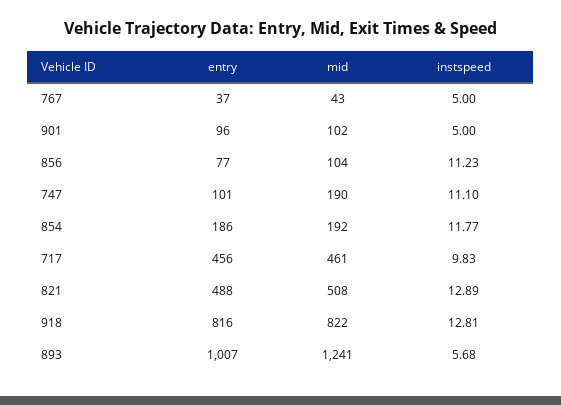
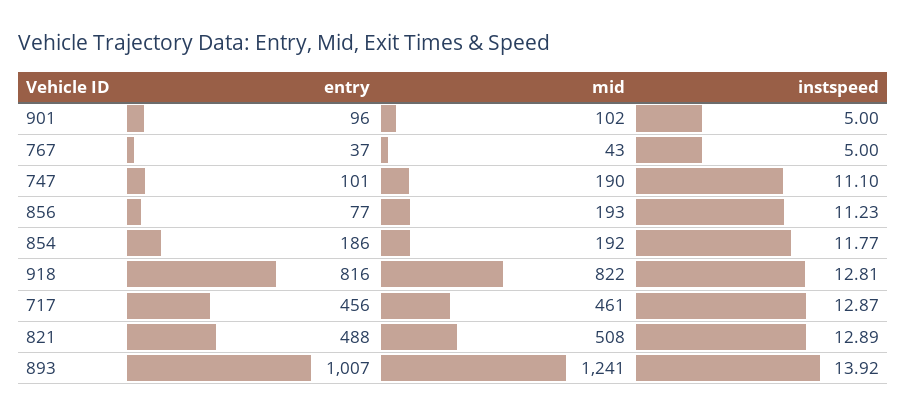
mid, 856: 104 -> 193
instspeed, 717: 9.83 -> 12.87
instspeed, 893: 5.68 -> 13.92

